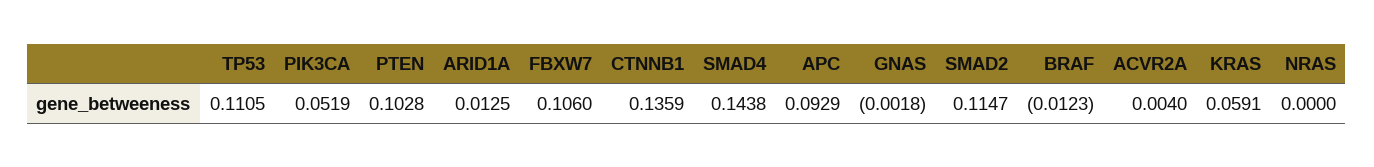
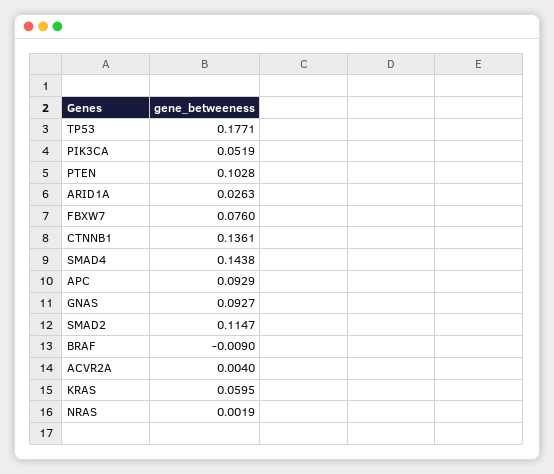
TP53: 0.1105 -> 0.1771
ARID1A: 0.0125 -> 0.0263
FBXW7: 0.106 -> 0.076
CTNNB1: 0.1359 -> 0.1361
GNAS: -0.0018 -> 0.0927
BRAF: -0.0123 -> -0.009
KRAS: 0.0591 -> 0.0595
NRAS: 0 -> 0.0019

